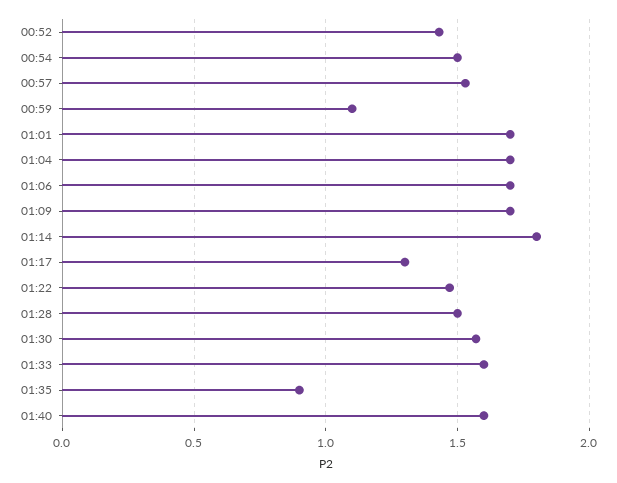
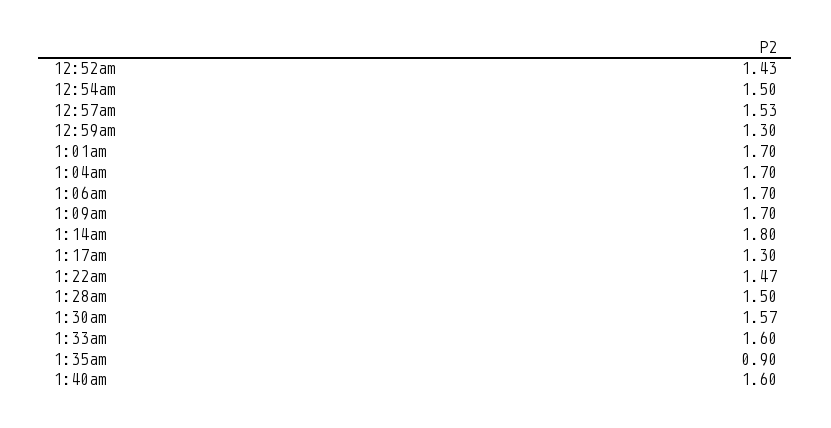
00:59: 1.1 -> 1.3

